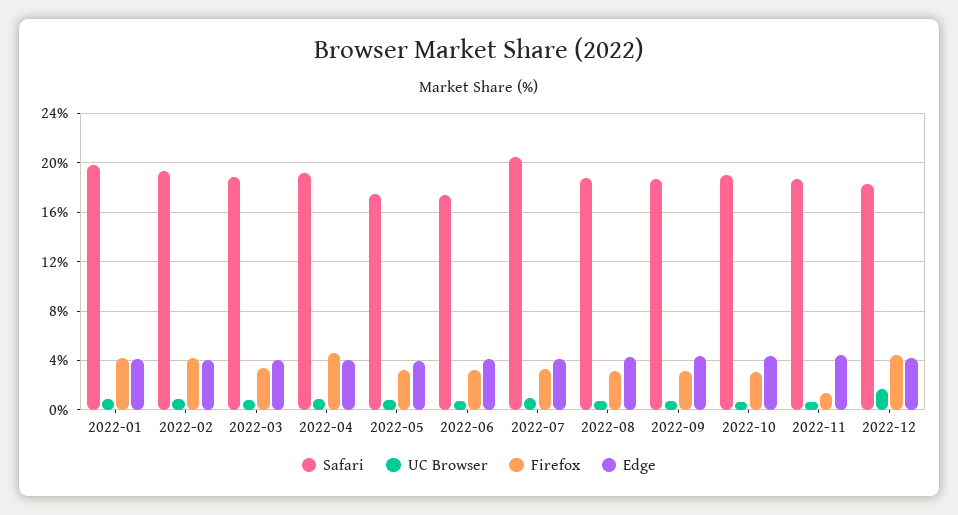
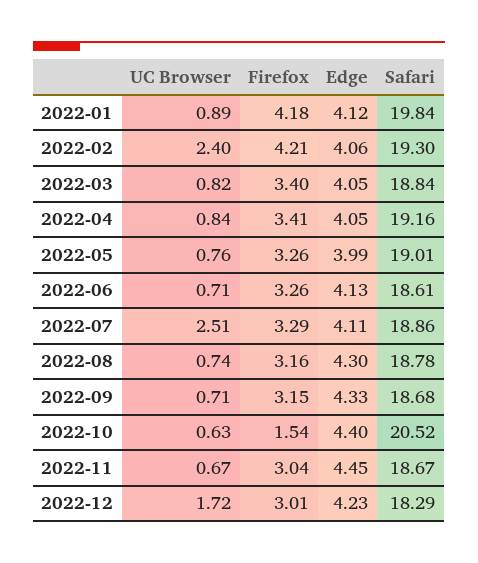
UC Browser, 2022-02: 1 -> 2.4
Firefox, 2022-04: 4.5 -> 3.41
Safari, 2022-05: 17.5 -> 19.01
Safari, 2022-06: 17.5 -> 18.61
Safari, 2022-07: 20.5 -> 18.86
UC Browser, 2022-07: 1 -> 2.51
Safari, 2022-10: 19 -> 20.52
Firefox, 2022-10: 3 -> 1.54
Firefox, 2022-11: 1.5 -> 3.04
Firefox, 2022-12: 4.5 -> 3.01

